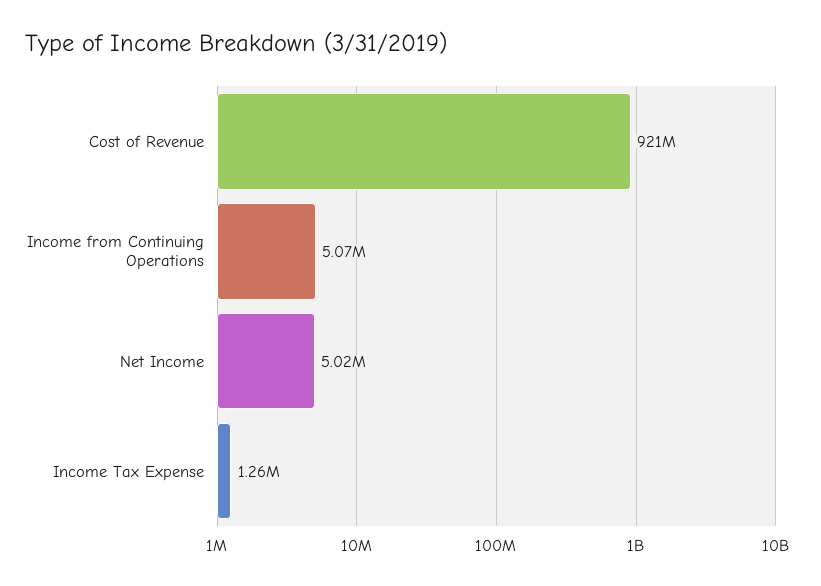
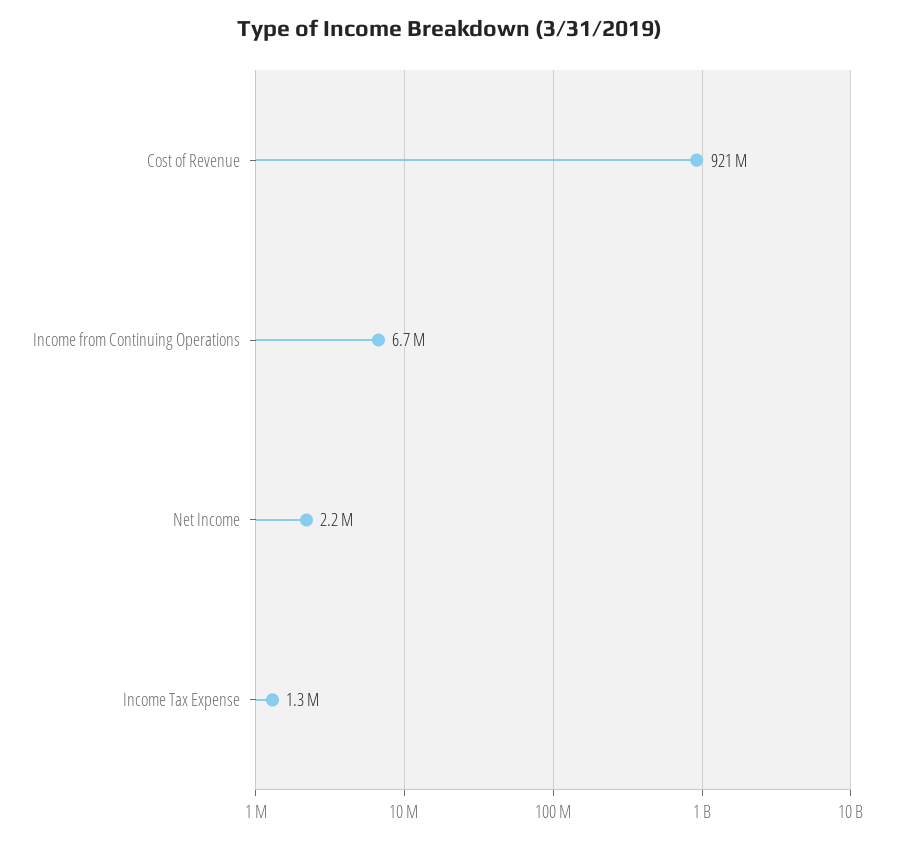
Income from Continuing Operations: 5070000 -> 6700000
Net Income: 5020000 -> 2200000

